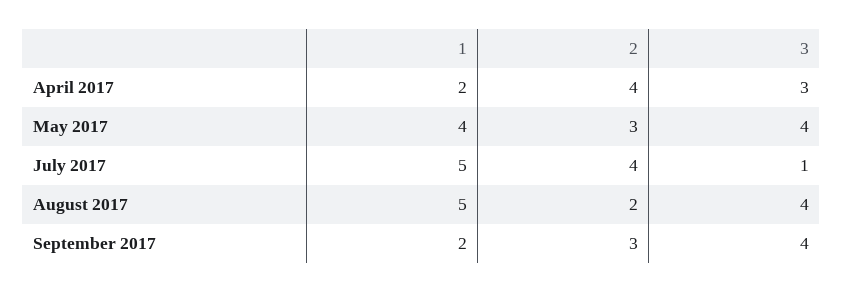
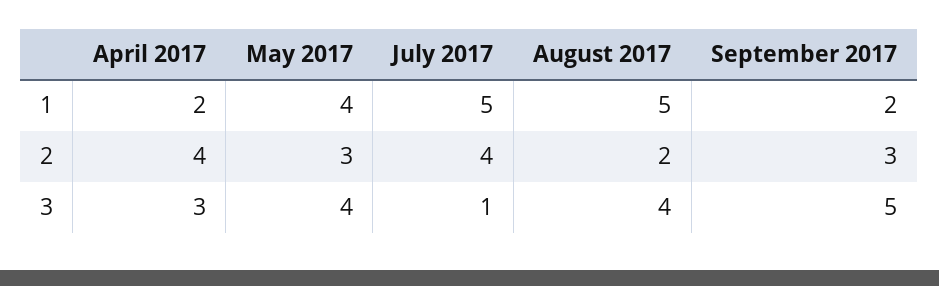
3, September 2017: 4 -> 5

